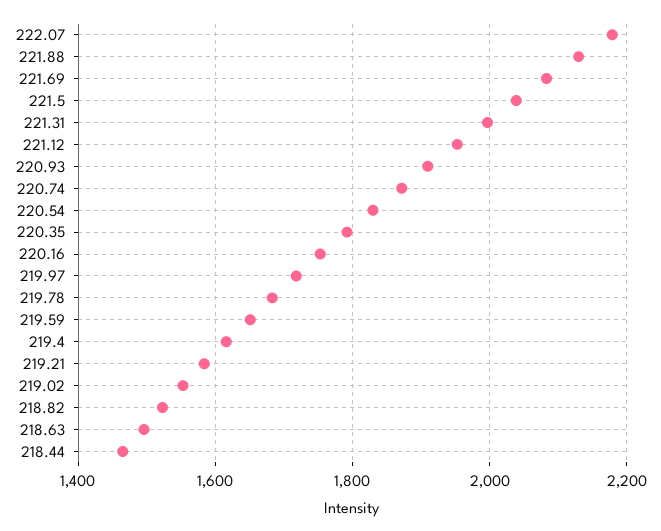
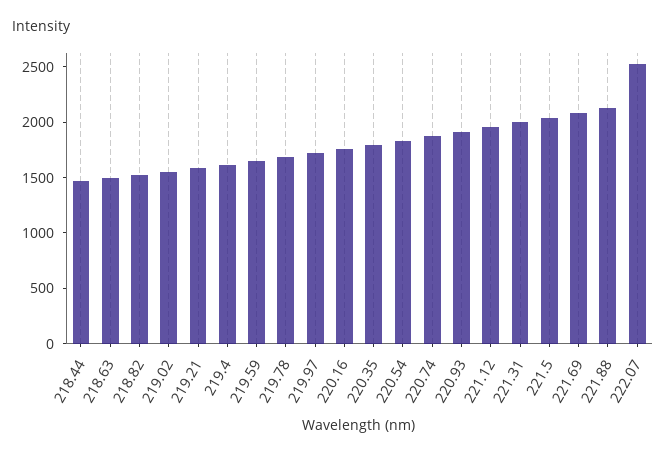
222.07: 2180 -> 2500

